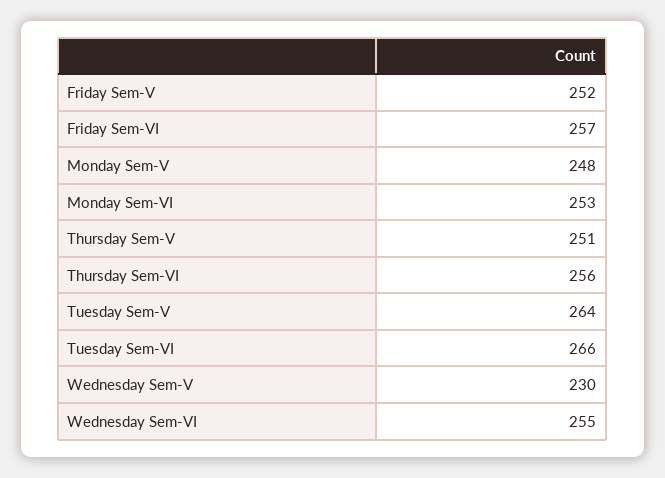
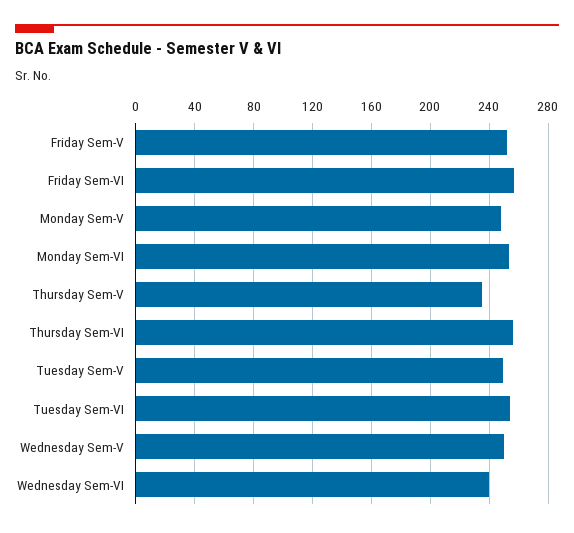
Thursday Sem-V: 251 -> 235
Tuesday Sem-V: 264 -> 250
Tuesday Sem-VI: 266 -> 255
Wednesday Sem-V: 230 -> 250
Wednesday Sem-VI: 255 -> 240

